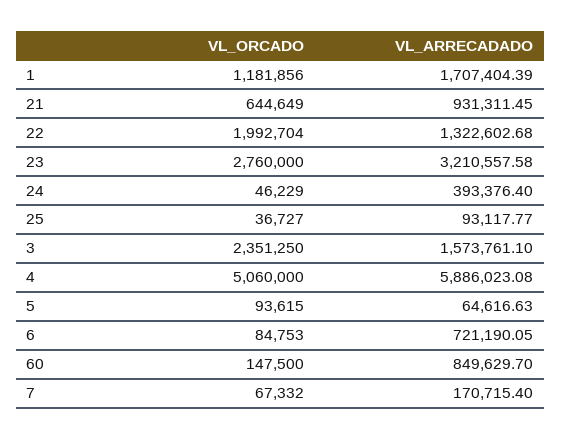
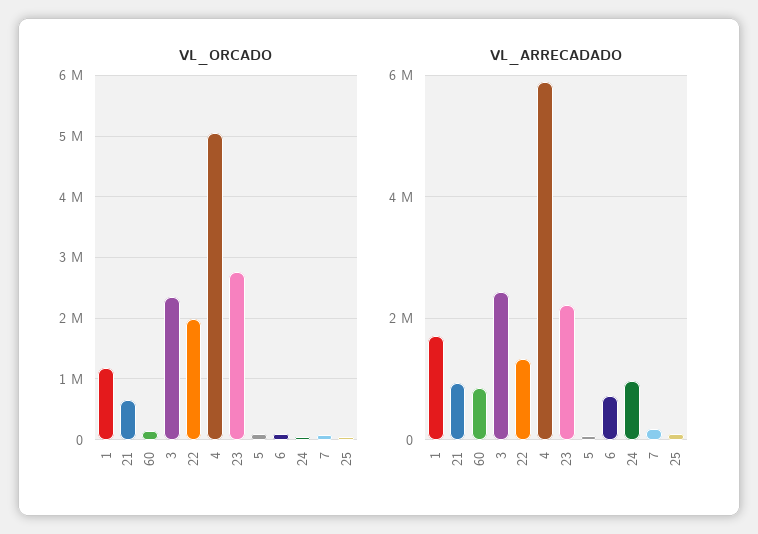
VL_ARRECADADO, 23: 3210557.58 -> 2200000
VL_ARRECADADO, 24: 393376.4 -> 1000000
VL_ARRECADADO, 3: 1573761.1 -> 2400000

